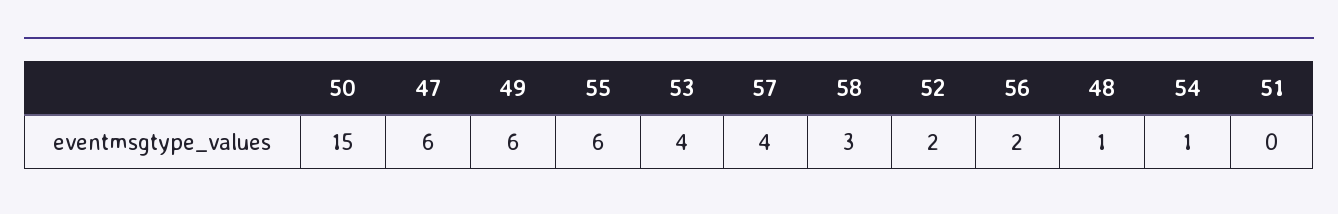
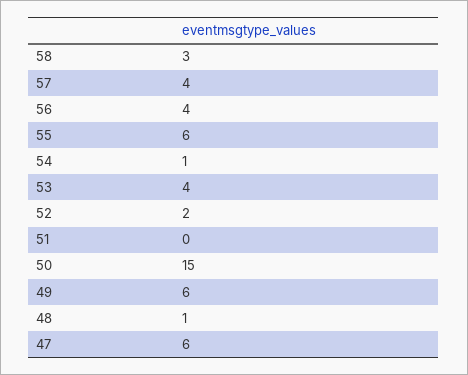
56: 2 -> 4

